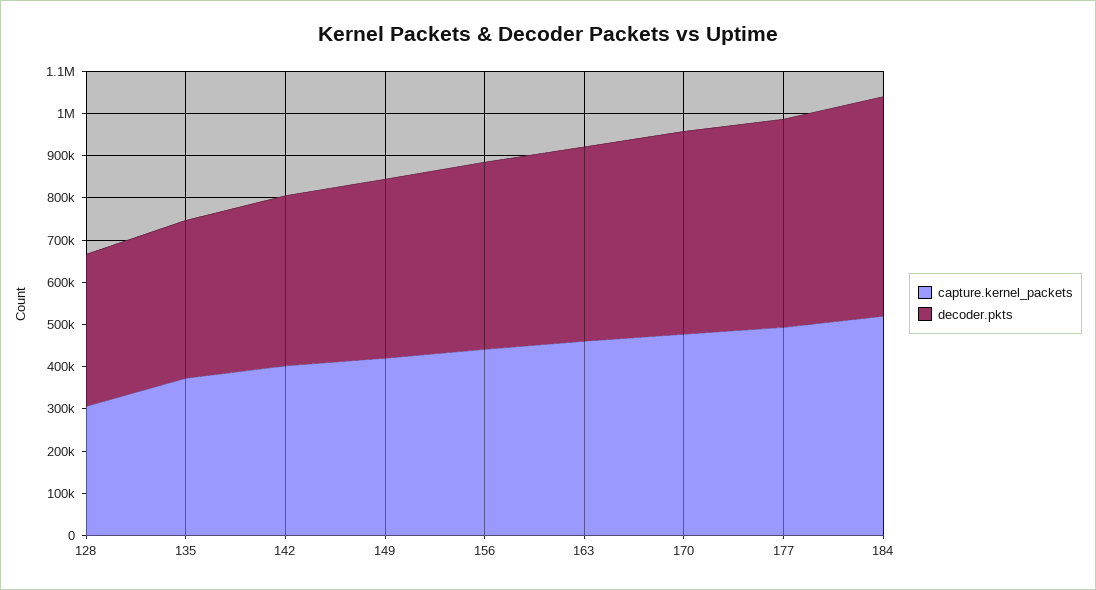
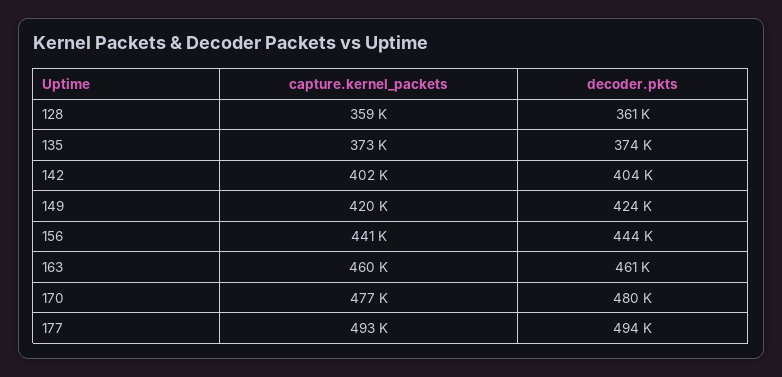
capture.kernel_packets, 128: 300000 -> 359000
capture.kernel_packets, 184: 520000 -> none
decoder.pkts, 184: 520000 -> none

